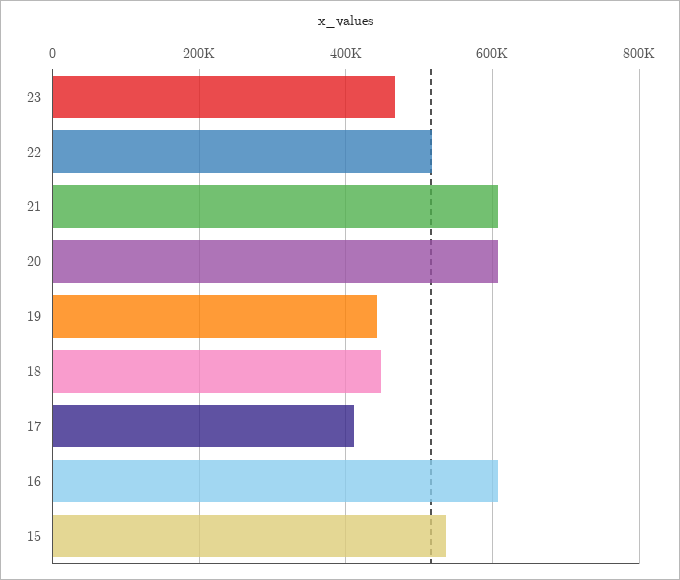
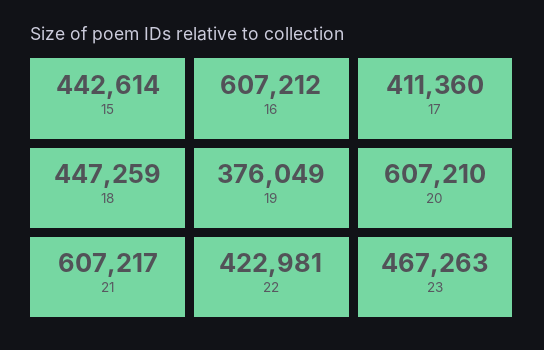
22: 520000 -> 422981
19: 440000 -> 376049
15: 540000 -> 442614

